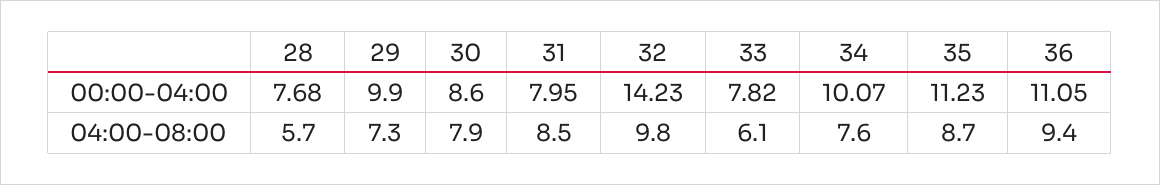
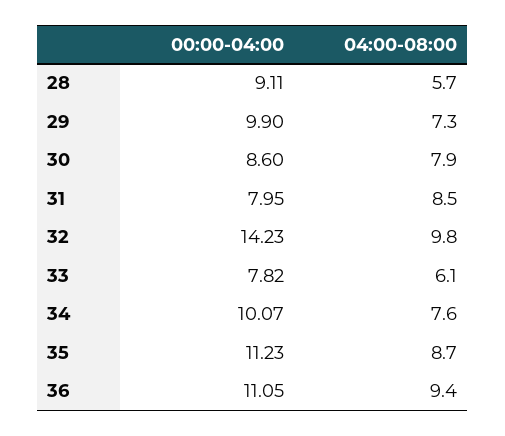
28, 00:00-04:00: 7.68 -> 9.11

